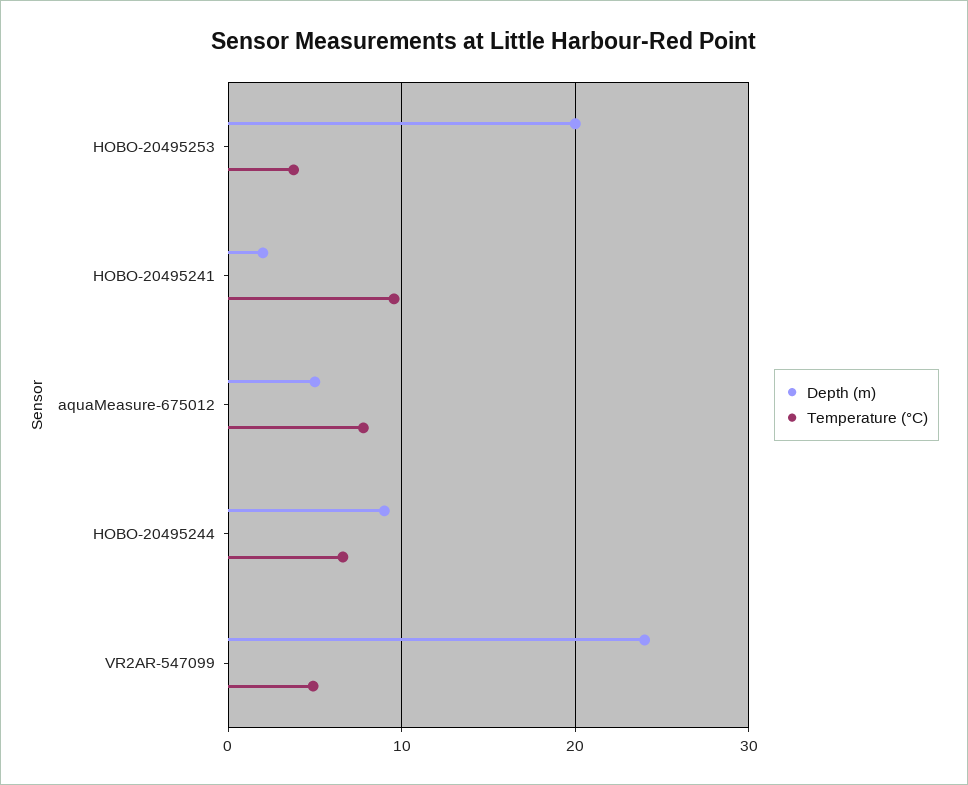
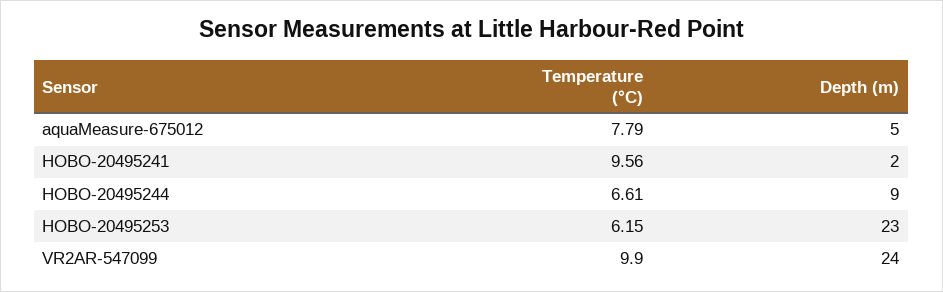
Depth (m), HOBO-20495253: 20 -> 23
Temperature (°C), HOBO-20495253: 4 -> 6.15
Temperature (°C), VR2AR-547099: 5 -> 9.9

